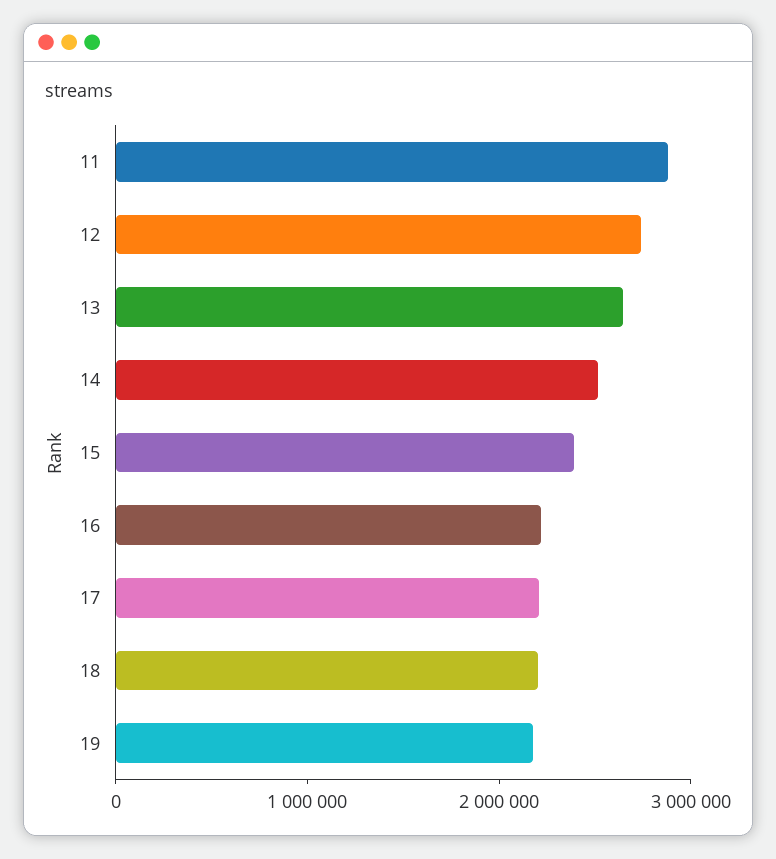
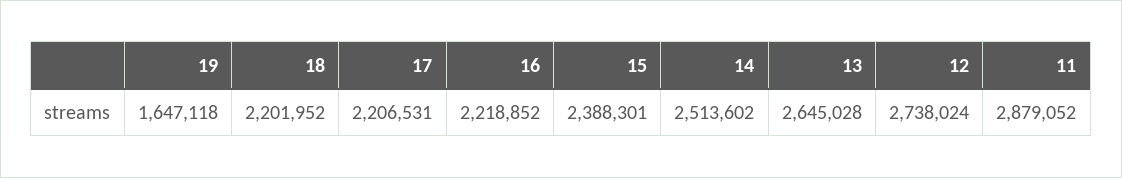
19: 2200000 -> 1647118

